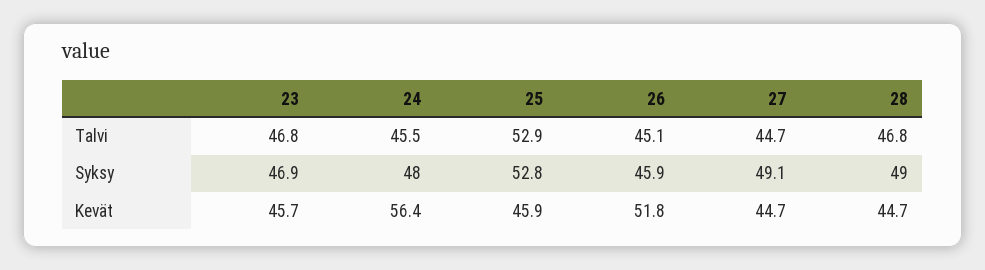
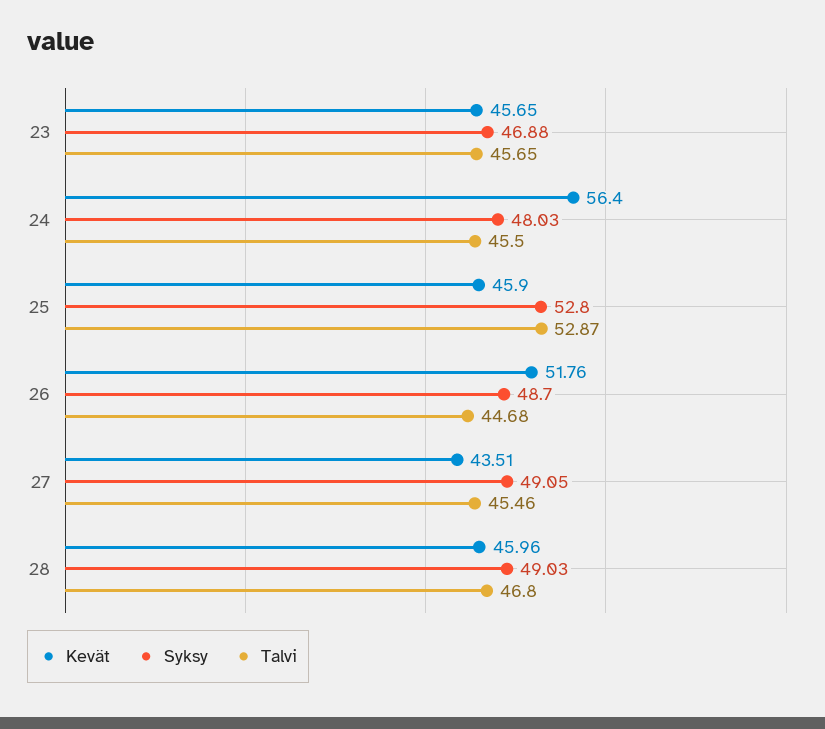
Talvi, 23: 46.8 -> 45.65
Talvi, 26: 45.1 -> 44.68
Talvi, 27: 44.7 -> 45.46
Syksy, 26: 45.9 -> 48.7
Kevät, 27: 44.7 -> 43.51
Kevät, 28: 44.7 -> 45.96

